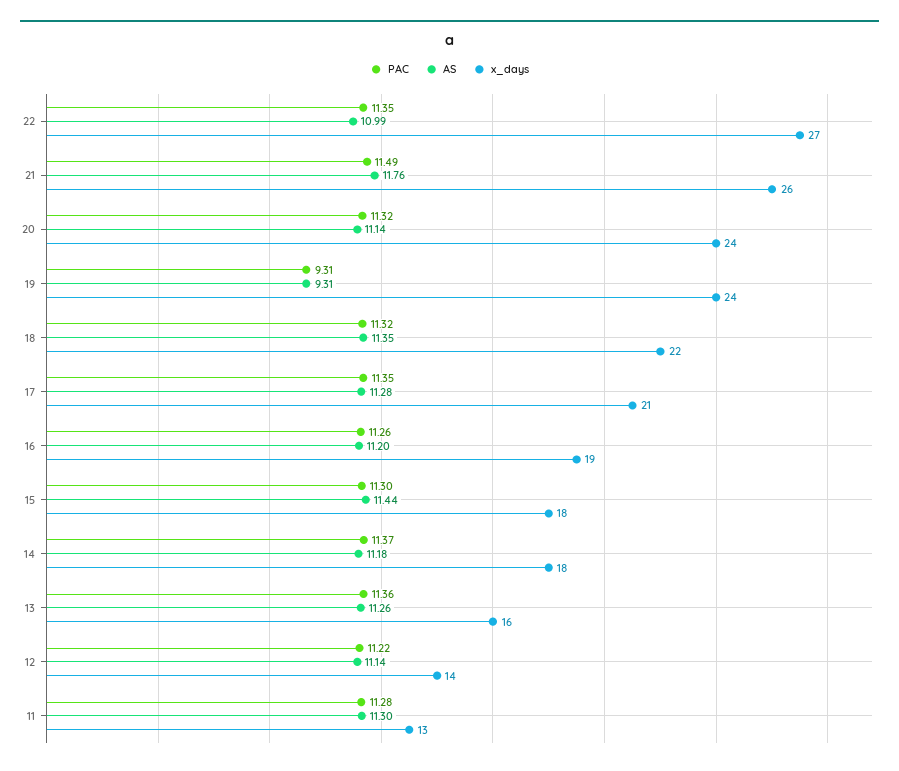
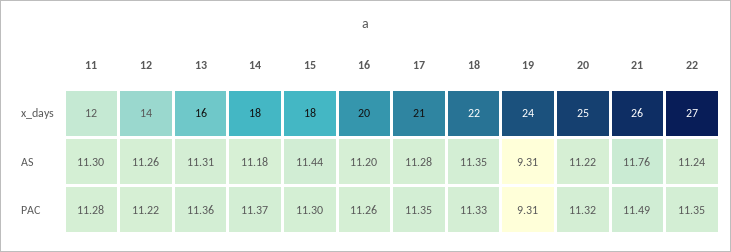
AS, 22: 10.99 -> 11.24
AS, 20: 11.14 -> 11.22
x_days, 20: 24 -> 25
PAC, 18: 11.32 -> 11.33
x_days, 16: 19 -> 20
AS, 13: 11.26 -> 11.31
AS, 12: 11.14 -> 11.26
x_days, 11: 13 -> 12

